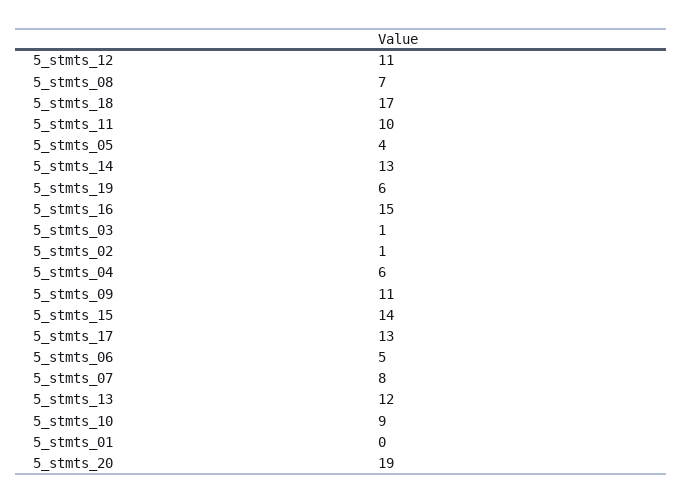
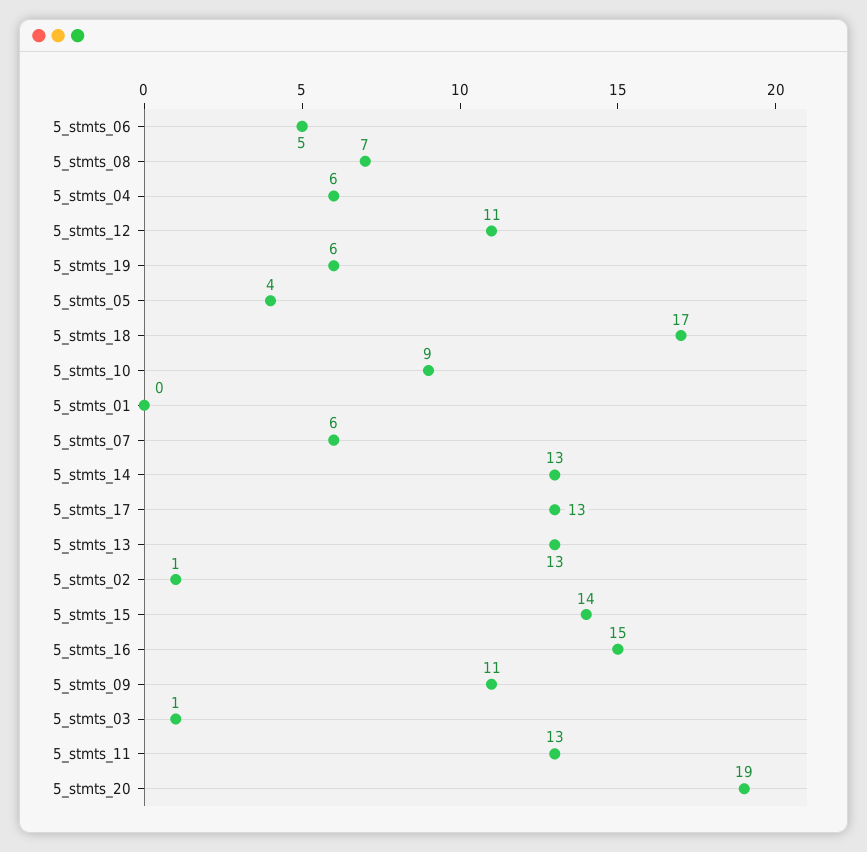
5_stmts_11: 10 -> 13
5_stmts_07: 8 -> 6
5_stmts_13: 12 -> 13

